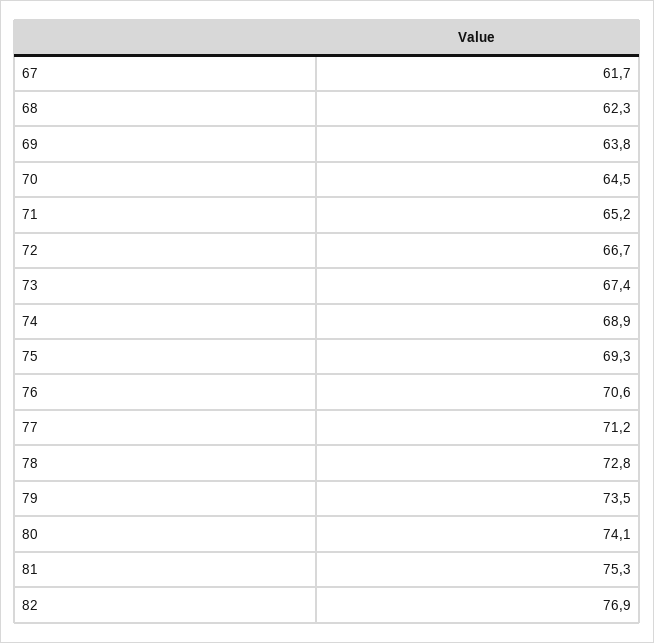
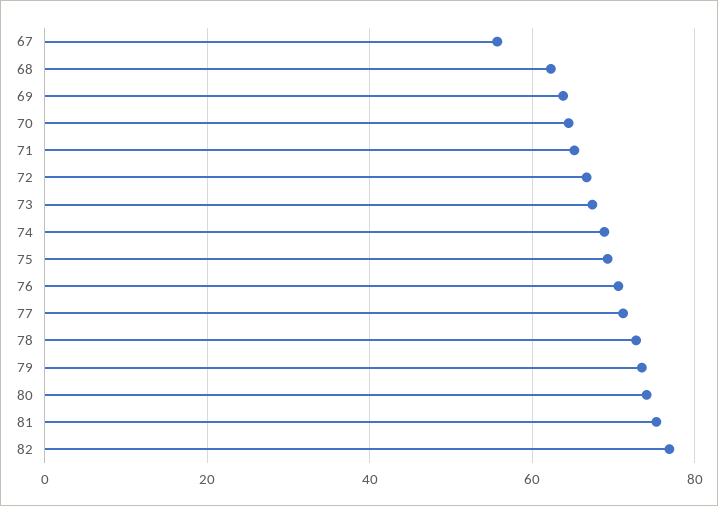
67: 61.7 -> 56

